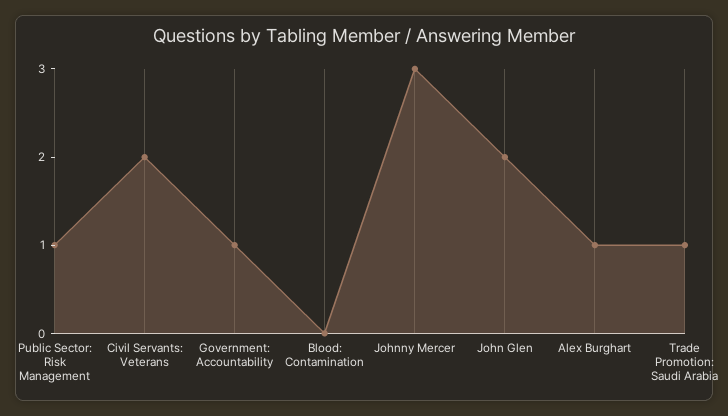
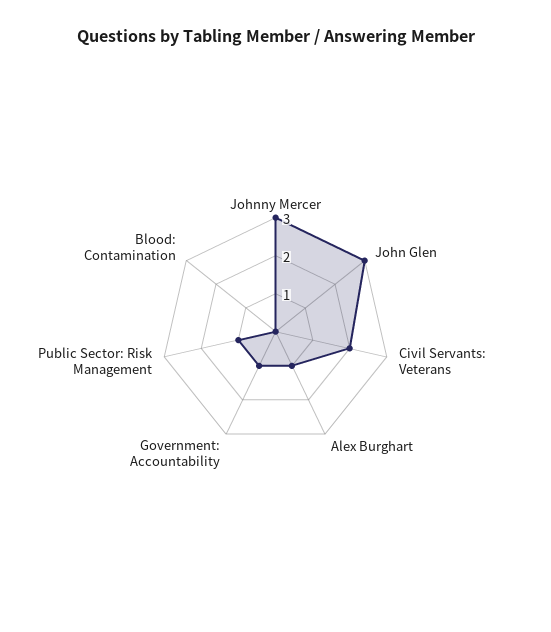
John Glen: 2 -> 3
Trade Promotion: Saudi Arabia: 1 -> none

